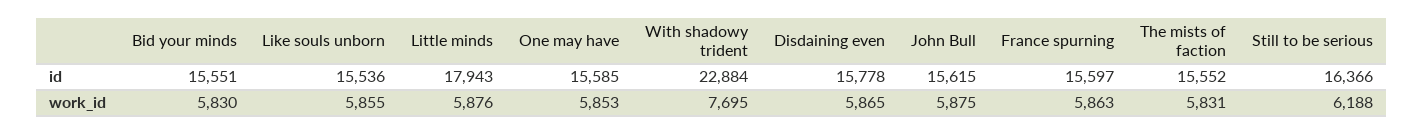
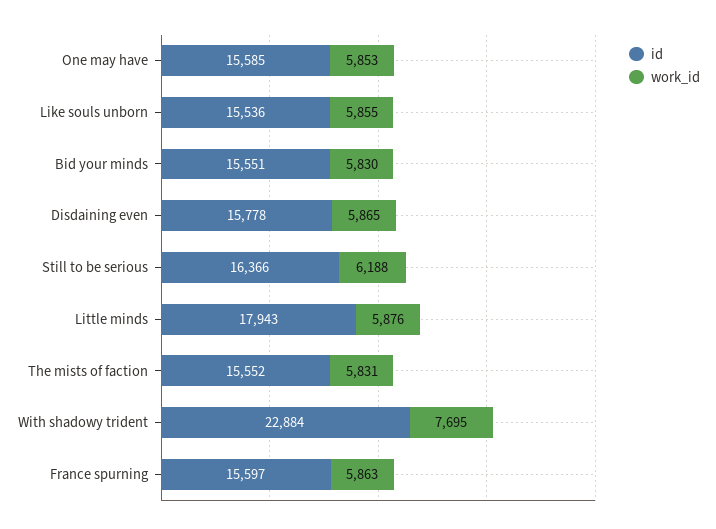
id, John Bull: 15615 -> none
work_id, John Bull: 5875 -> none

